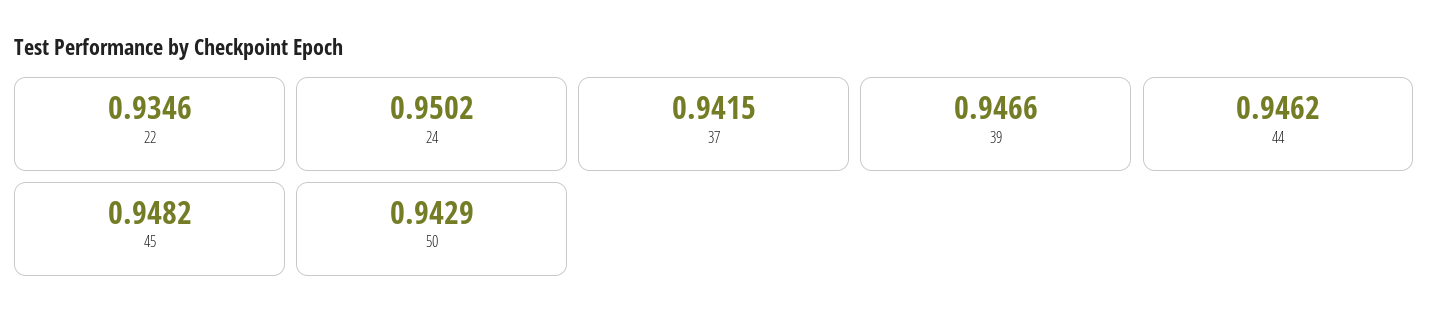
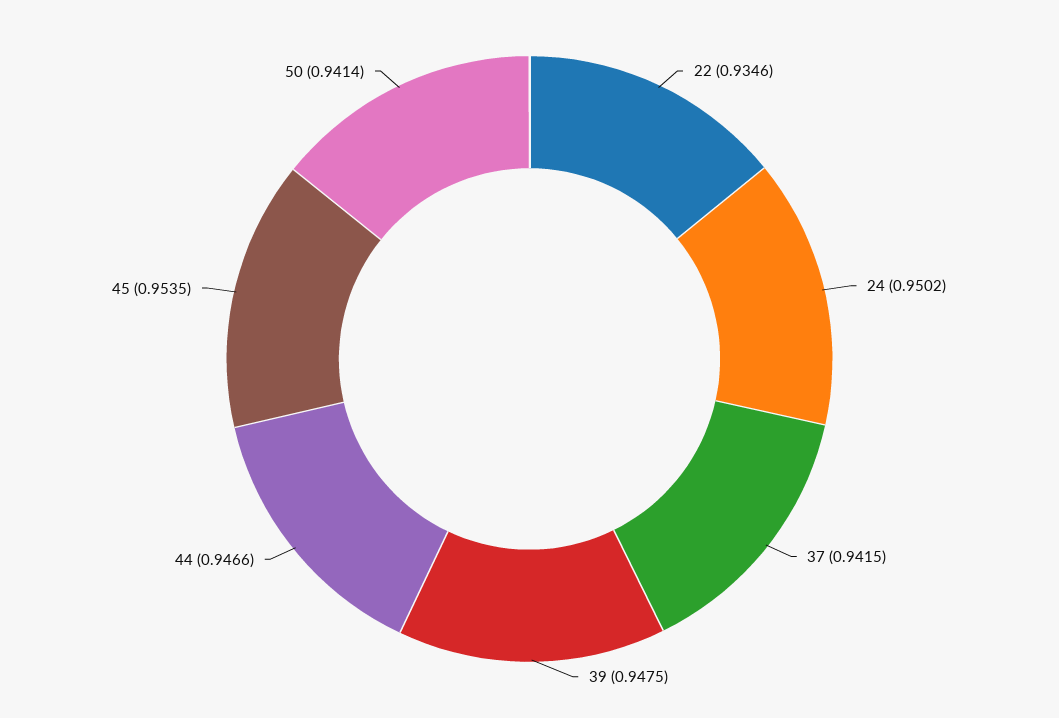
39: 0.9466 -> 0.9475
44: 0.9462 -> 0.9466
45: 0.9482 -> 0.9535
50: 0.9429 -> 0.9414

